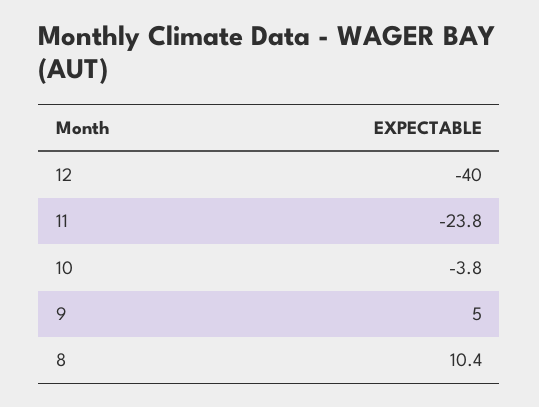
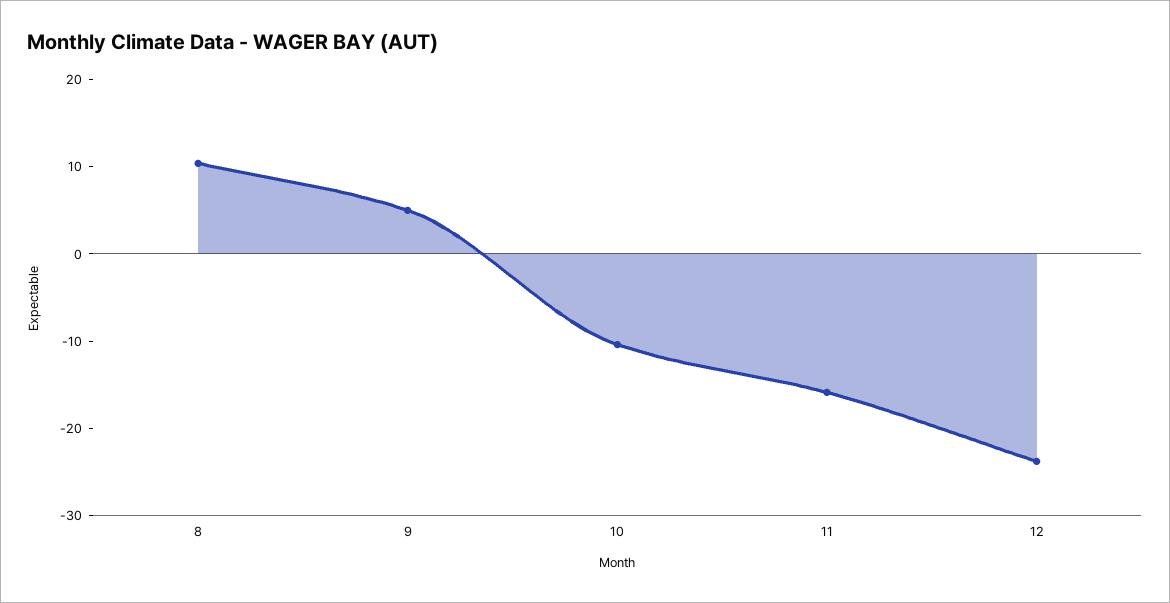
12: -40 -> -24
11: -23.8 -> -16
10: -3.8 -> -10

